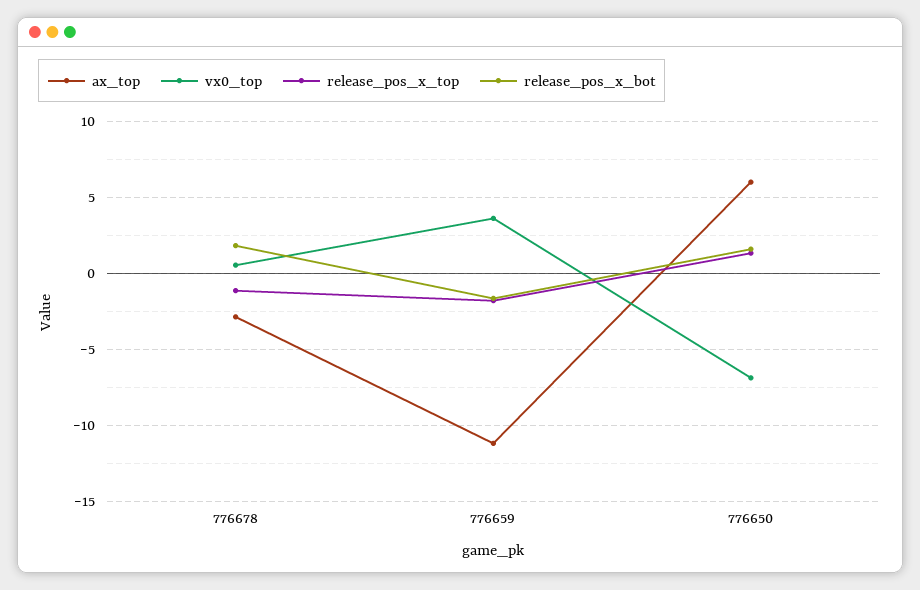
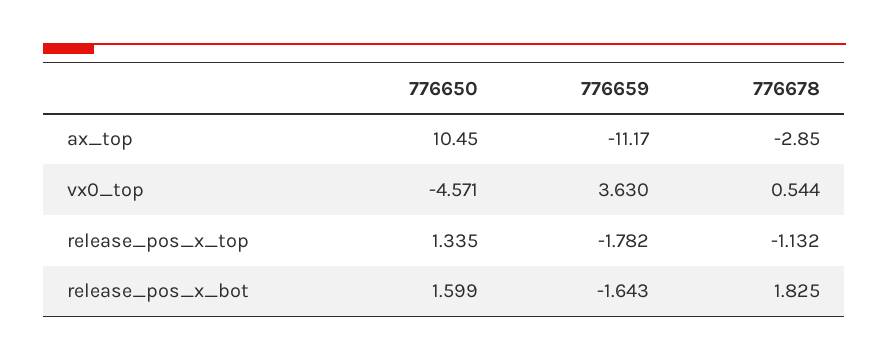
ax_top, 776650: 6 -> 10.45
vx0_top, 776650: -7 -> -4.571

